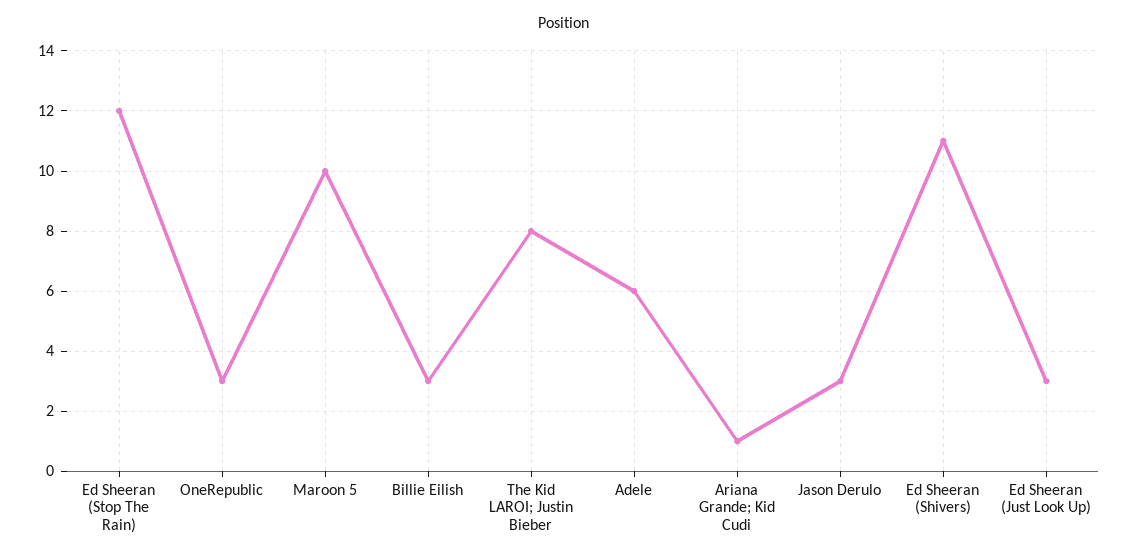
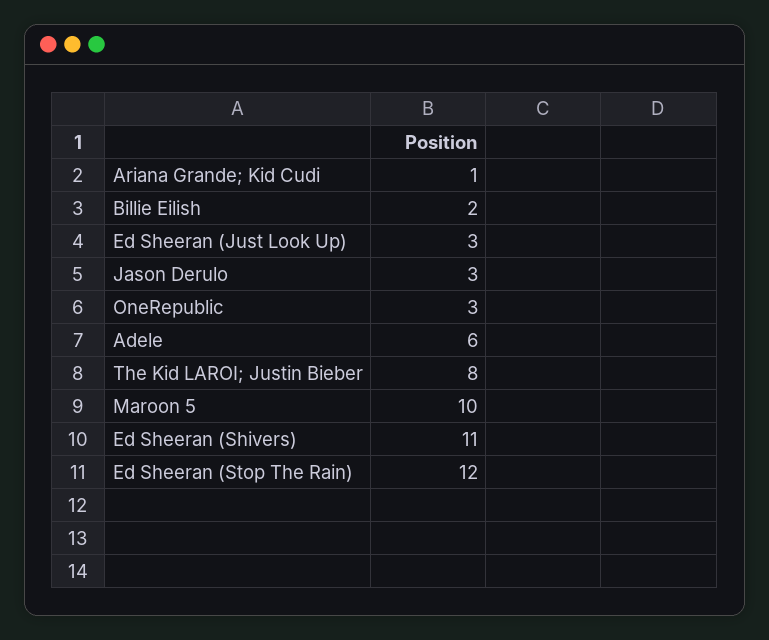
Billie Eilish: 3 -> 2

